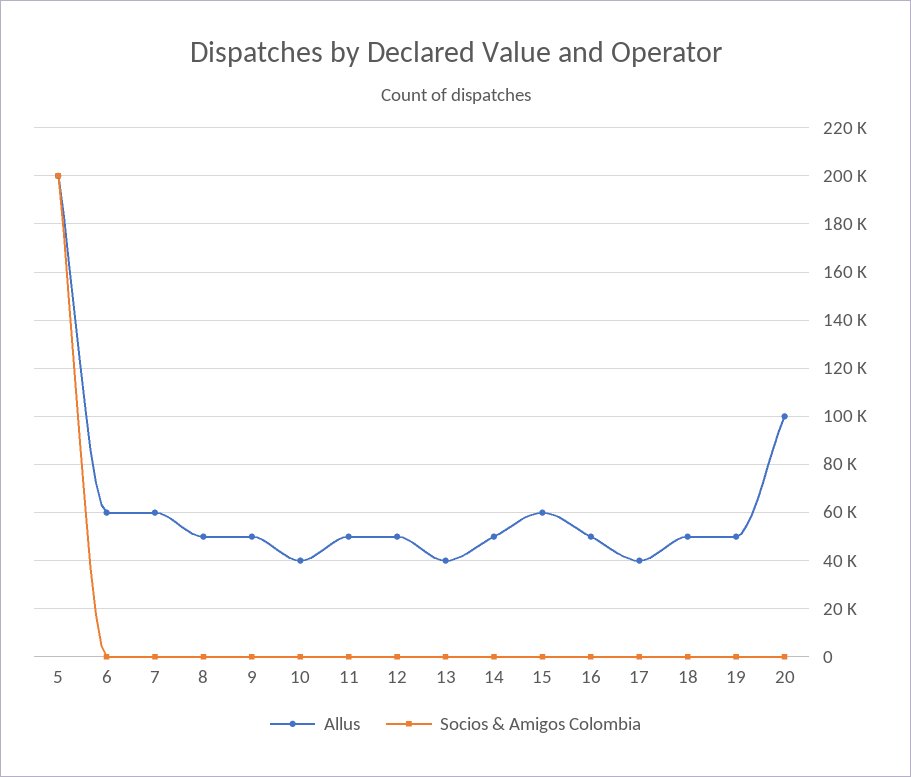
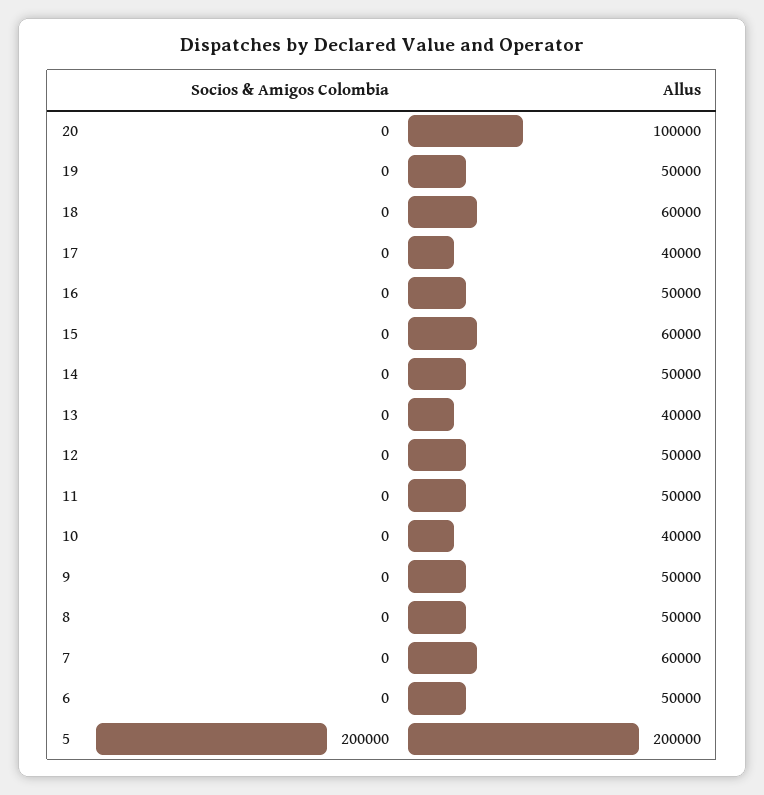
Allus, 6: 60000 -> 50000
Allus, 18: 50000 -> 60000

